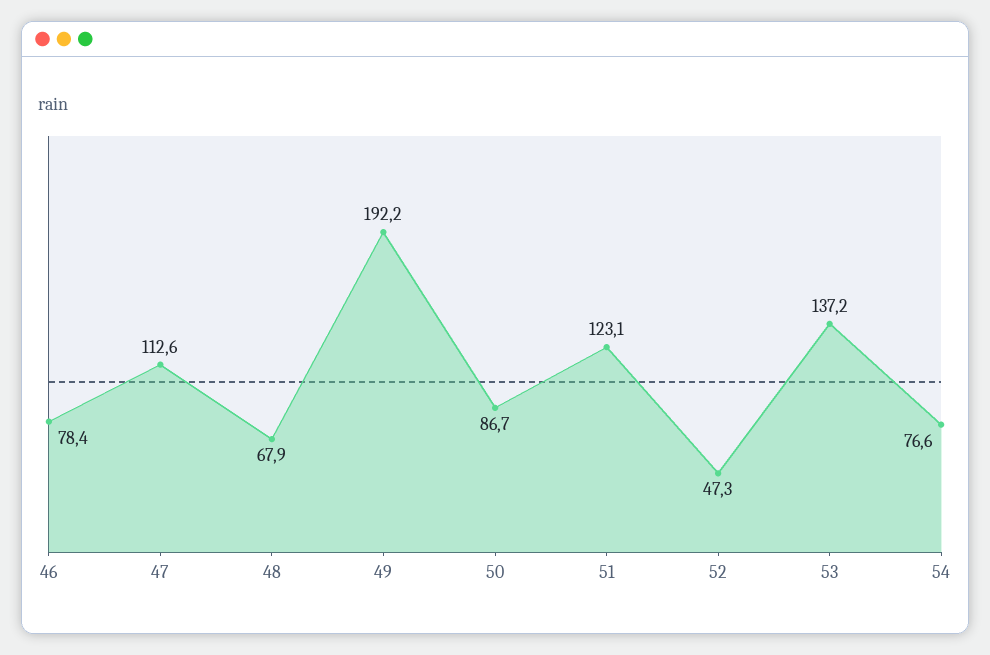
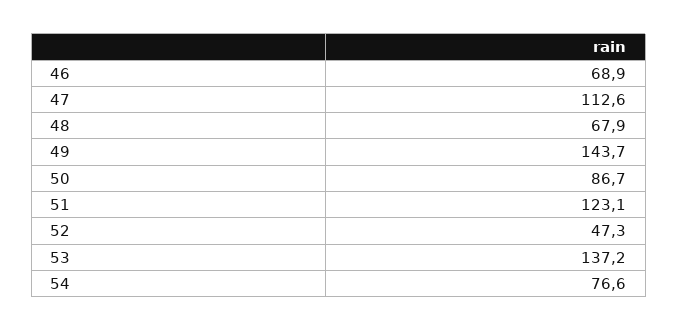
46: 78.4 -> 68.9
49: 192.2 -> 143.7

